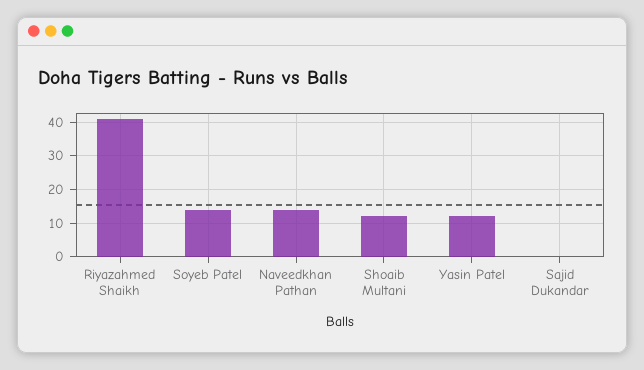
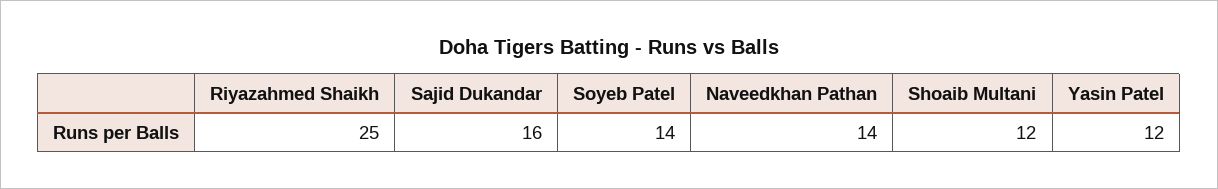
Riyazahmed Shaikh: 40 -> 25
Sajid Dukandar: 0 -> 16

